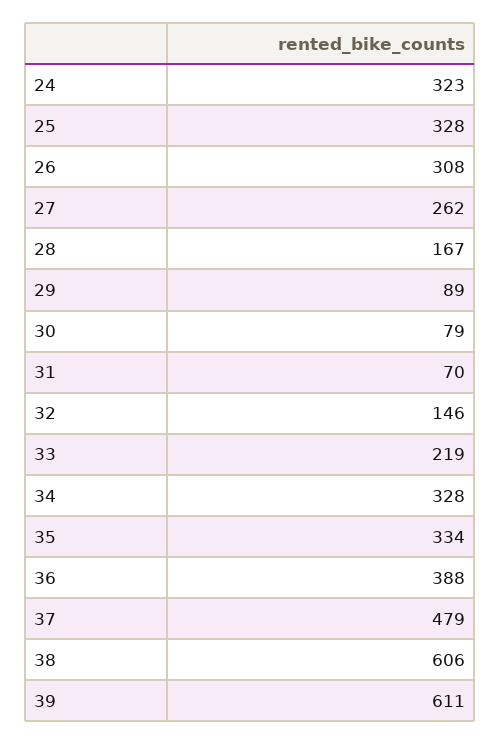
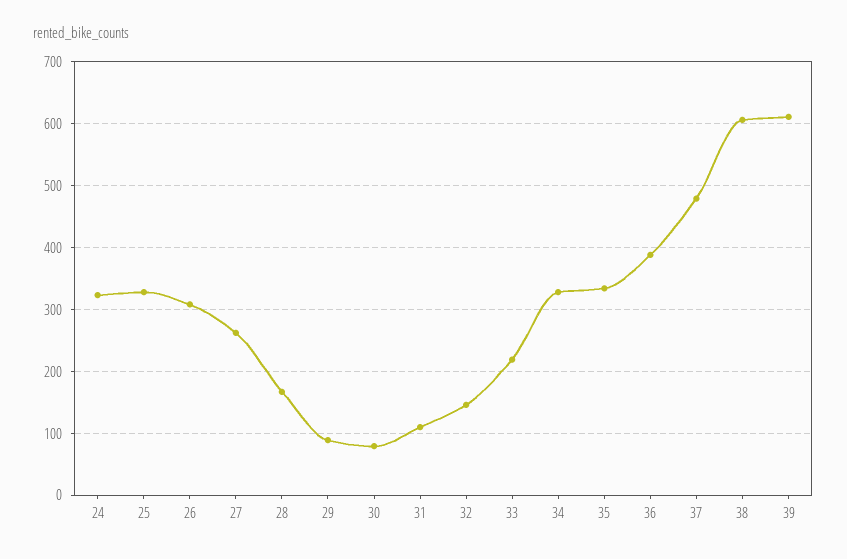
31: 70 -> 110

